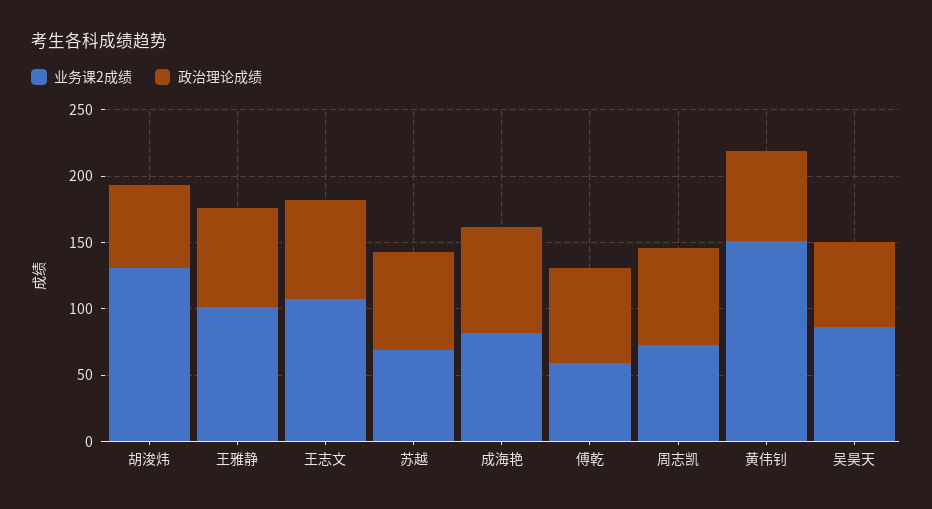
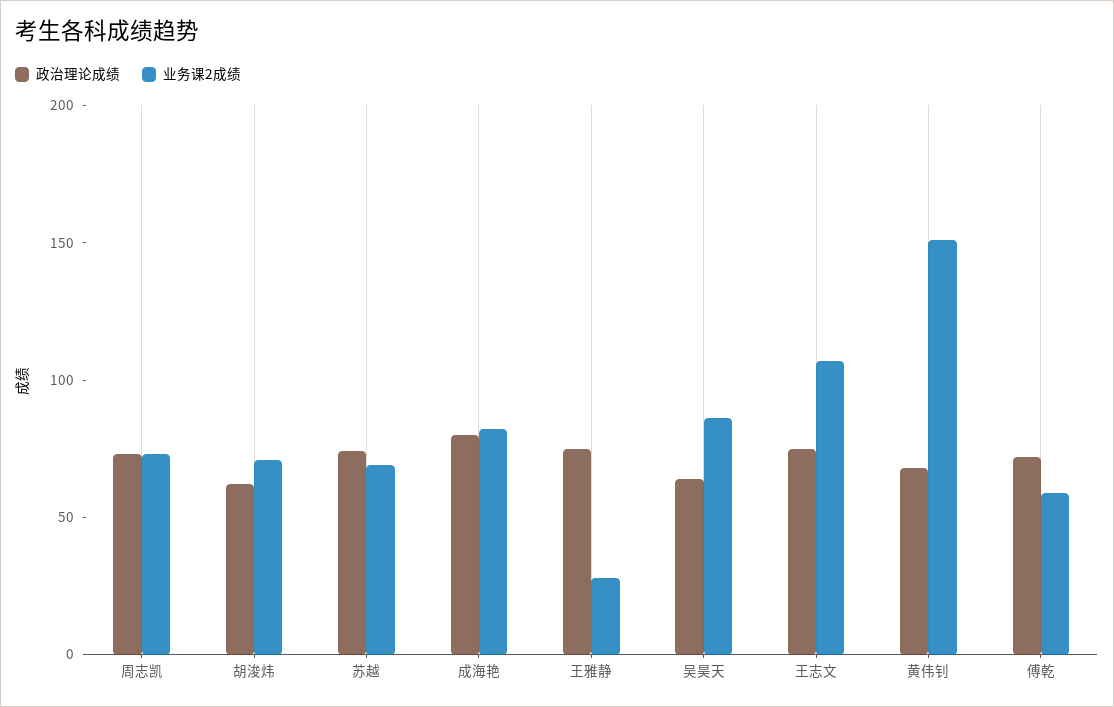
业务课2成绩, 胡浚炜: 130 -> 70
业务课2成绩, 王雅静: 100 -> 30

